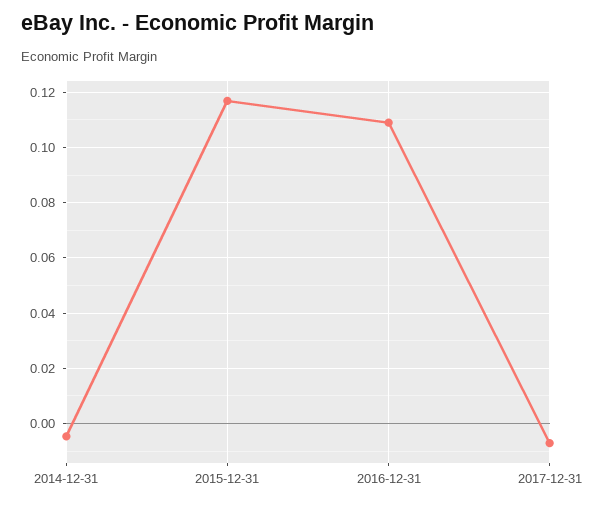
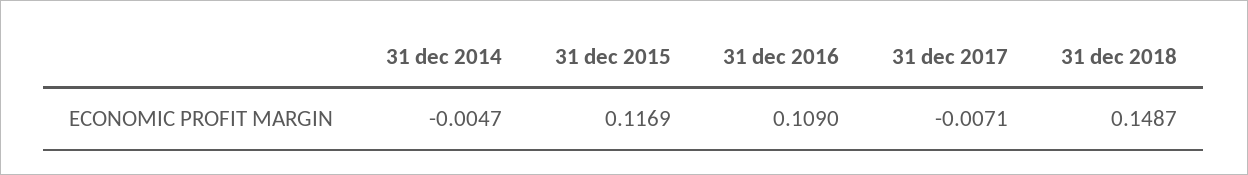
31 dec 2018: none -> 0.1487

